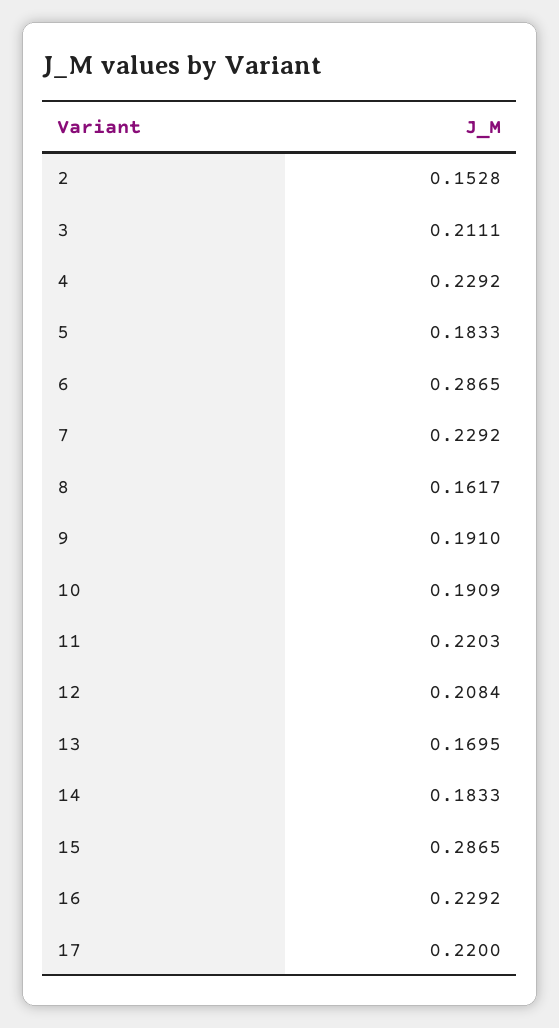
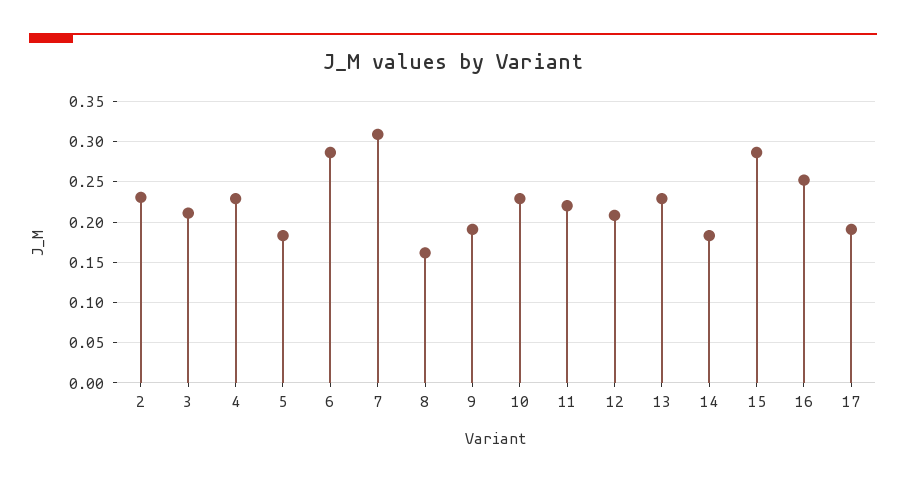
2: 0.1528 -> 0.23
7: 0.2292 -> 0.31
10: 0.1909 -> 0.23
13: 0.1695 -> 0.23
16: 0.2292 -> 0.25
17: 0.22 -> 0.19

